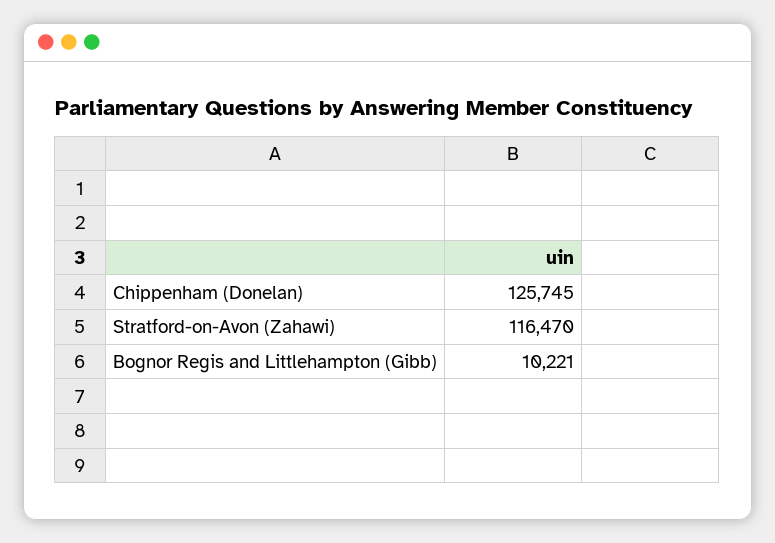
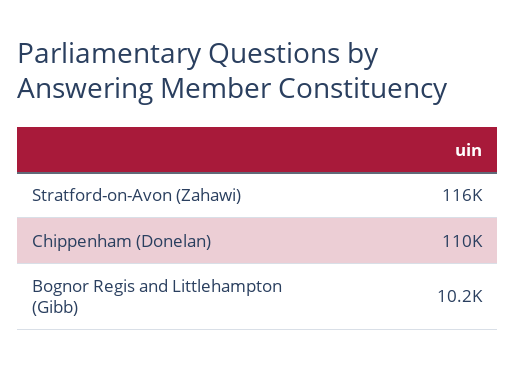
Chippenham (Donelan): 125745 -> 110000

